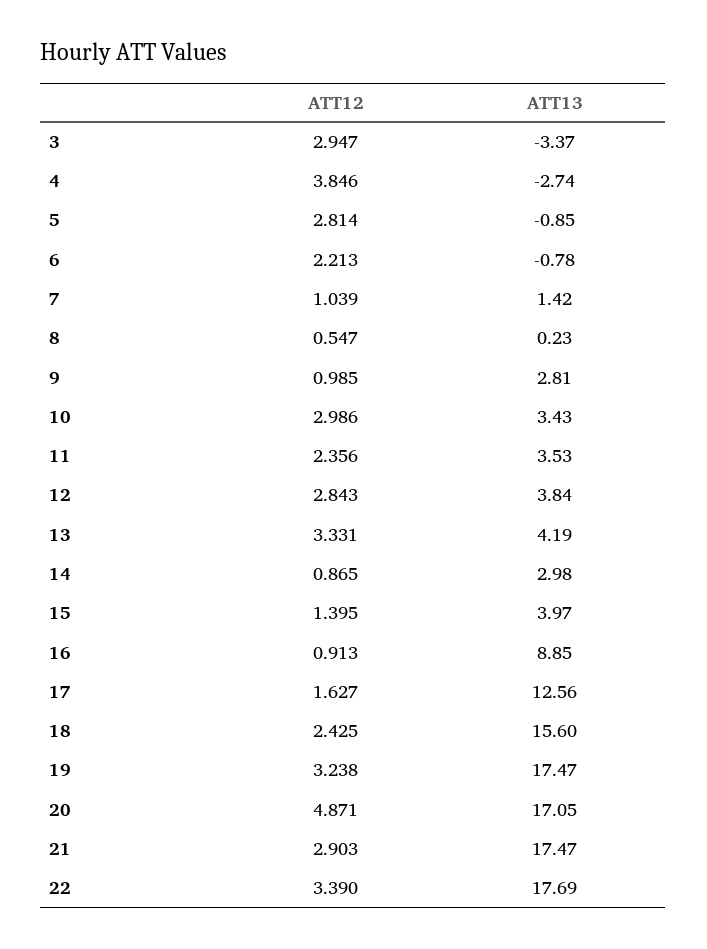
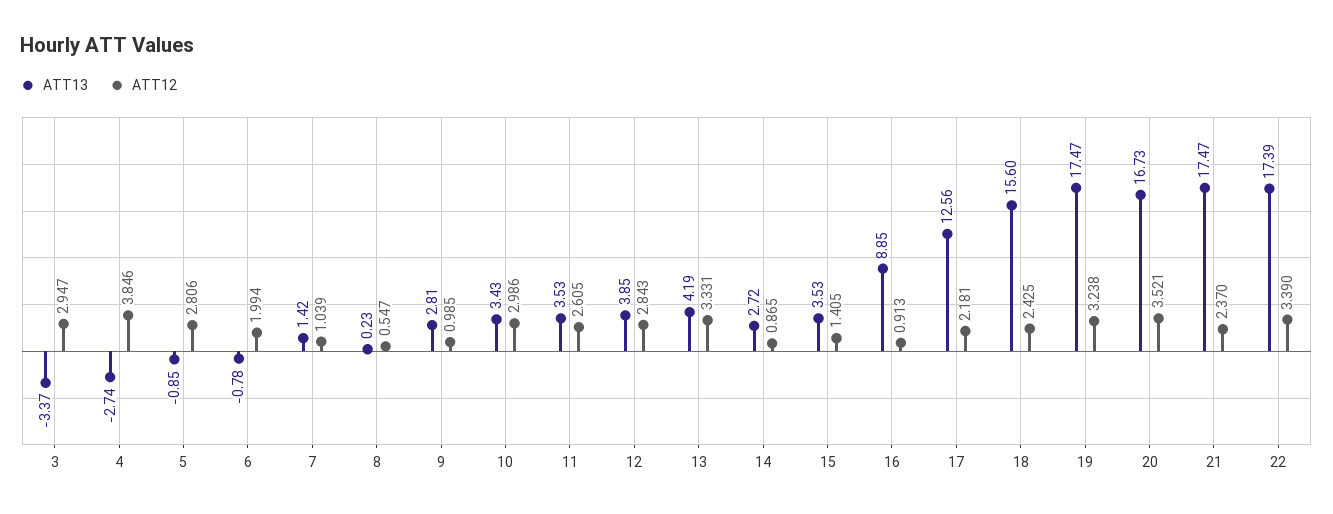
ATT12, 5: 2.814 -> 2.806
ATT12, 6: 2.213 -> 1.994
ATT12, 11: 2.356 -> 2.605
ATT13, 12: 3.84 -> 3.85
ATT13, 14: 2.98 -> 2.72
ATT12, 15: 1.395 -> 1.405
ATT13, 15: 3.97 -> 3.53
ATT12, 17: 1.627 -> 2.181
ATT12, 20: 4.871 -> 3.521
ATT13, 20: 17.05 -> 16.73
ATT12, 21: 2.903 -> 2.37
ATT13, 22: 17.69 -> 17.39

